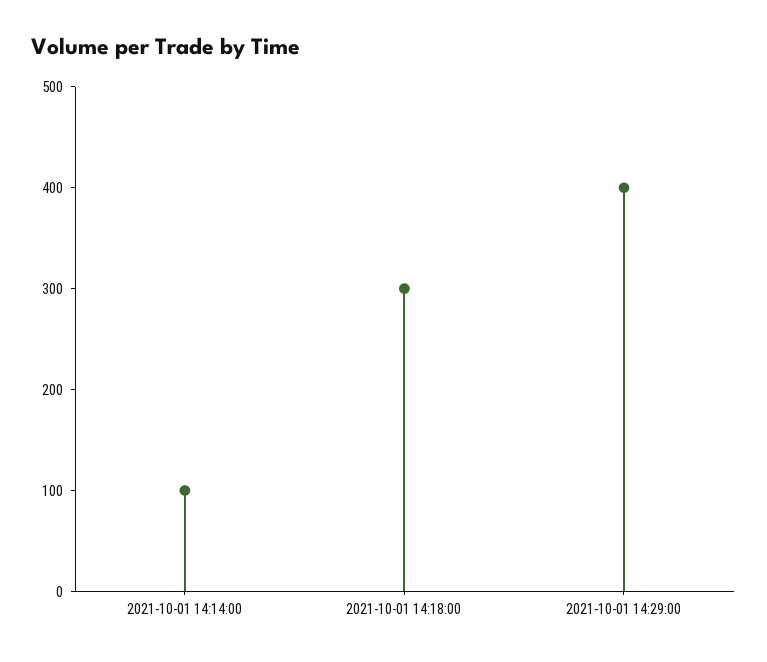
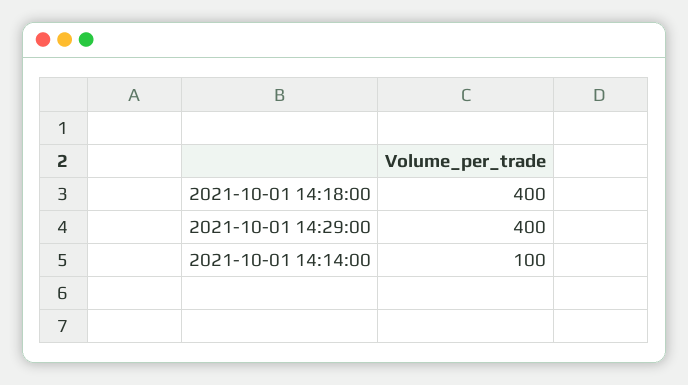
2021-10-01 14:18:00: 300 -> 400

